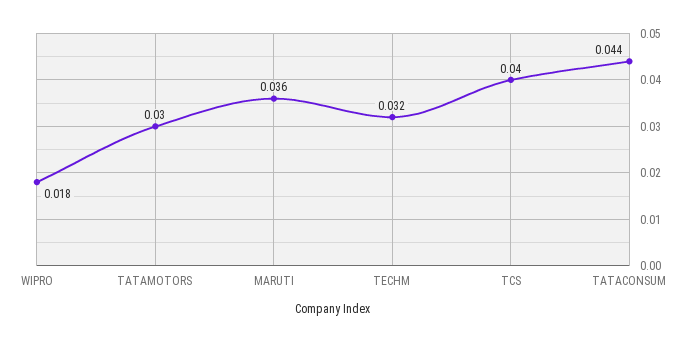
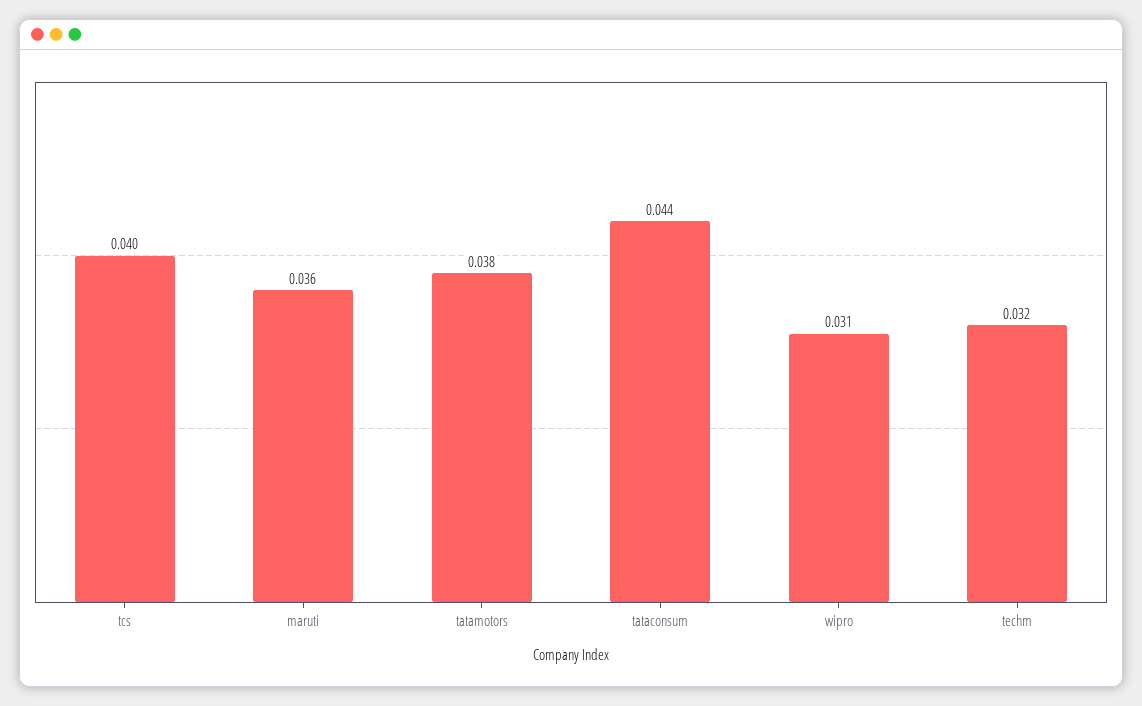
WIPRO: 0.018 -> 0.031
TATAMOTORS: 0.03 -> 0.038

